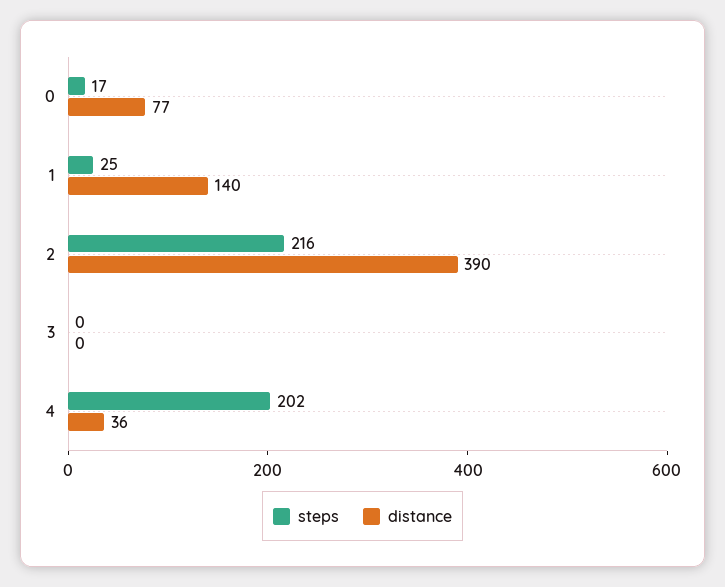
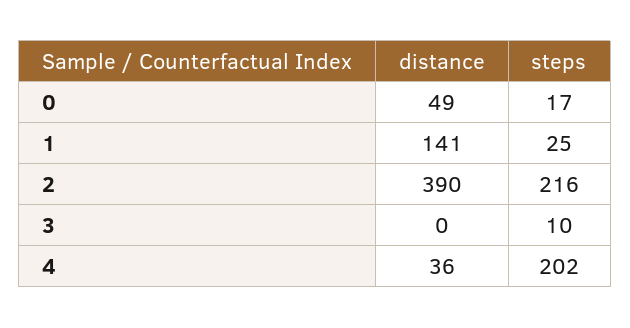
distance, 0: 77 -> 49
distance, 1: 140 -> 141
steps, 3: 0 -> 10

